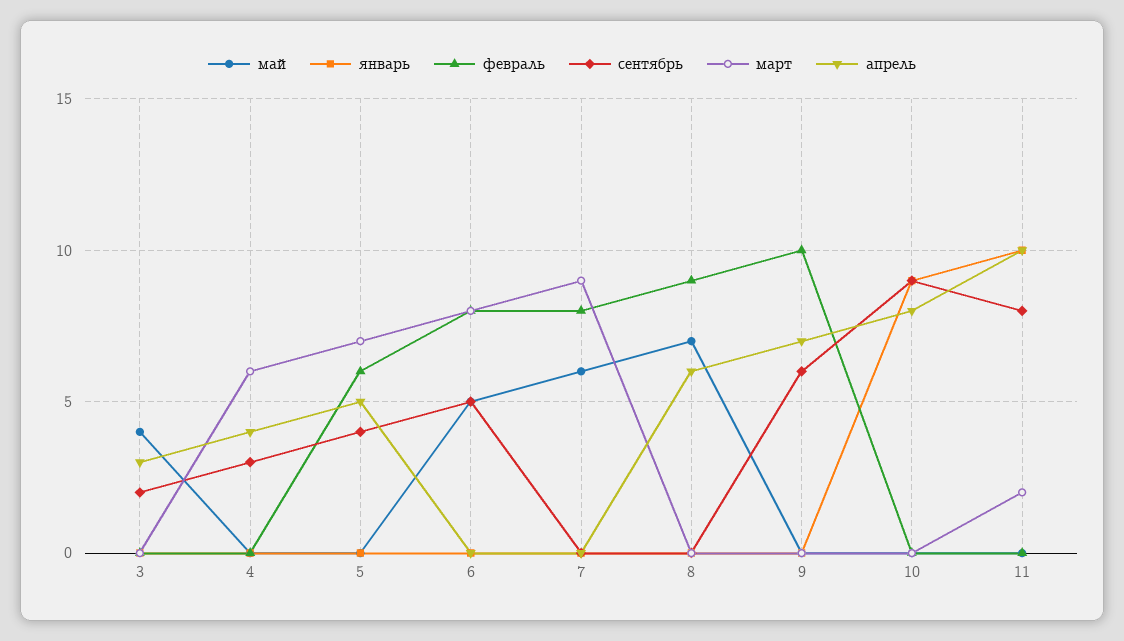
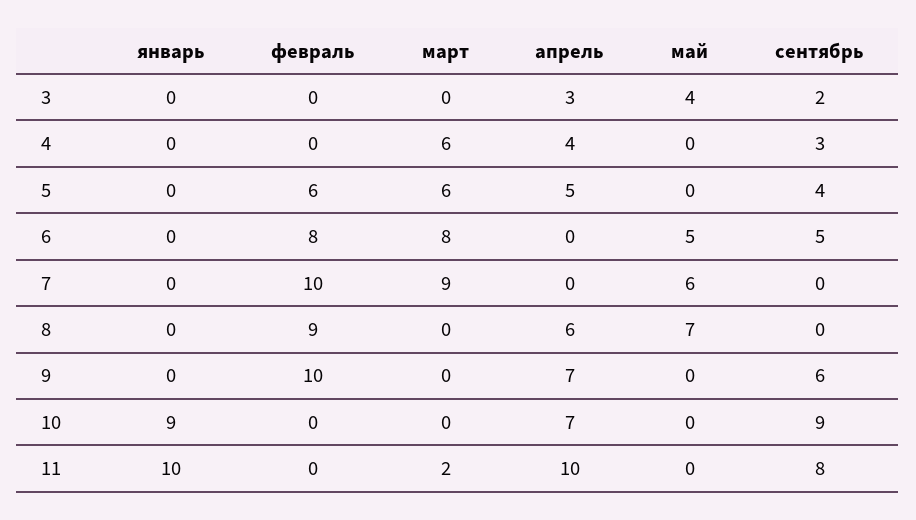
март, 5: 7 -> 6
февраль, 7: 8 -> 10
апрель, 10: 8 -> 7

